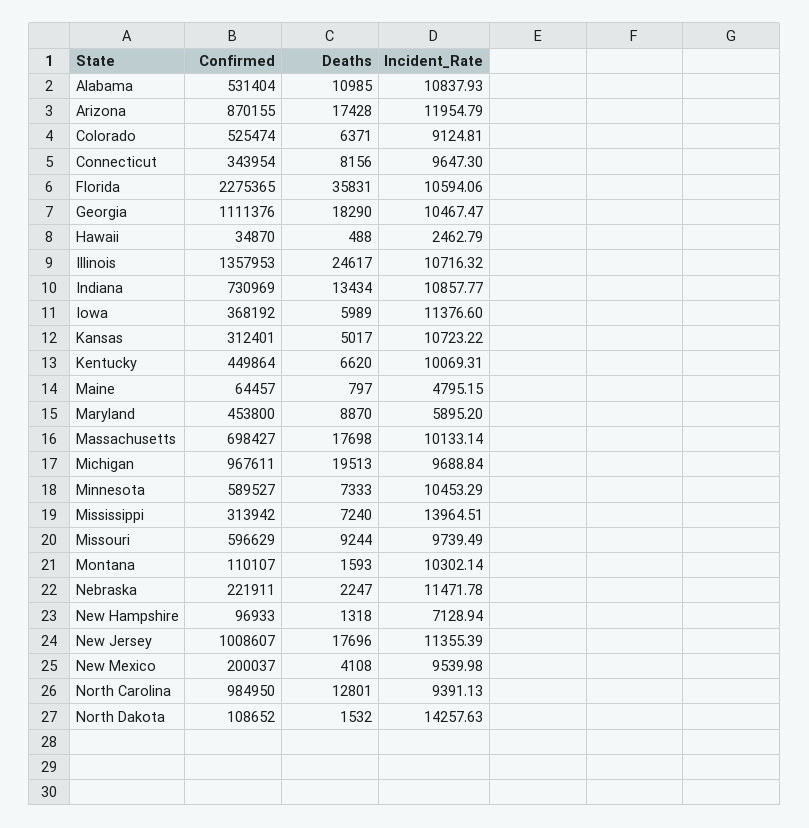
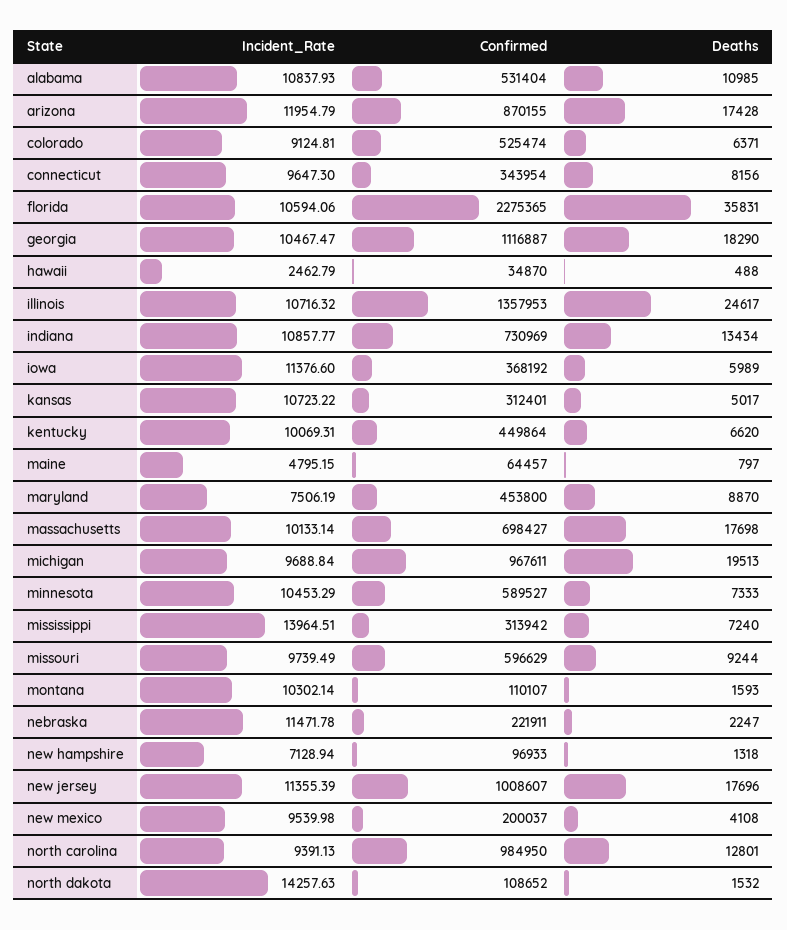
Confirmed, Georgia: 1111376 -> 1116887
Incident_Rate, Maryland: 5895.2 -> 7506.19

